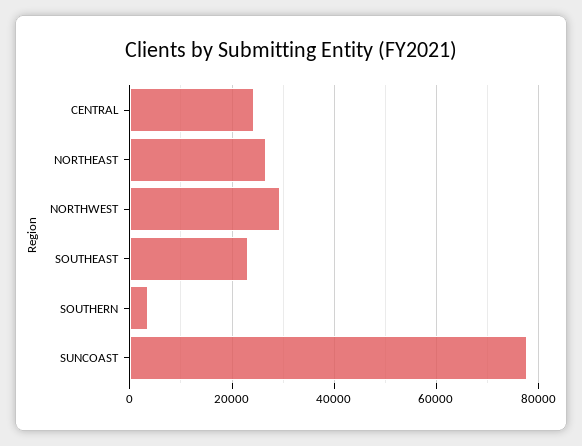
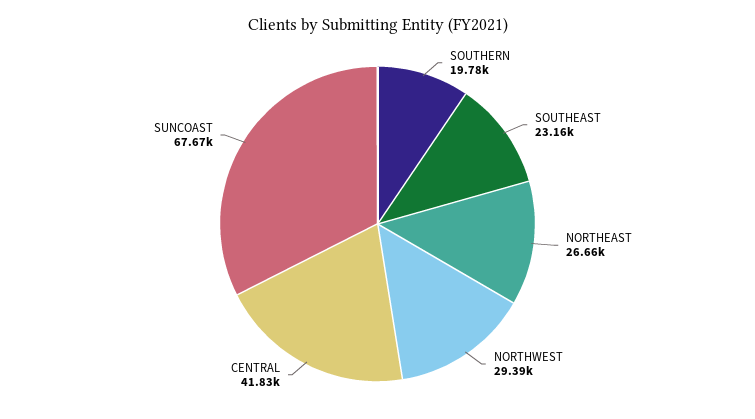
CENTRAL: 24000 -> 41830
SOUTHERN: 4000 -> 19780
SUNCOAST: 78000 -> 67670

